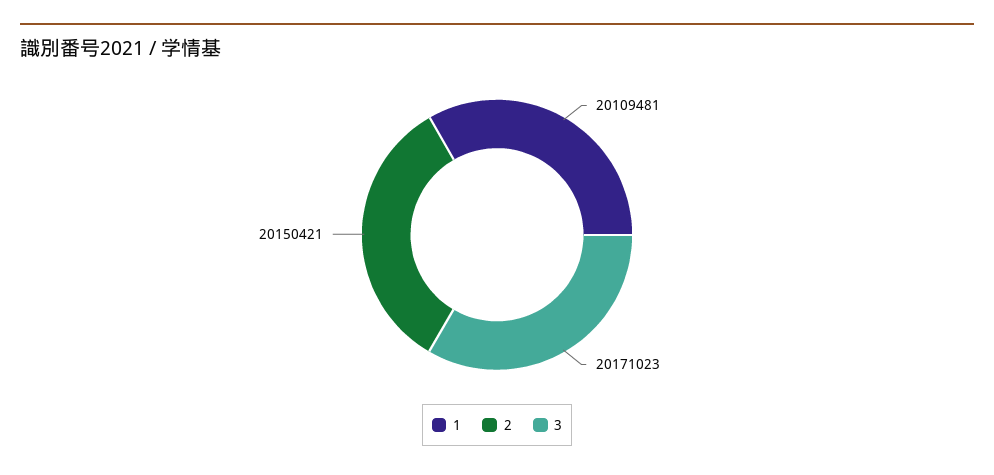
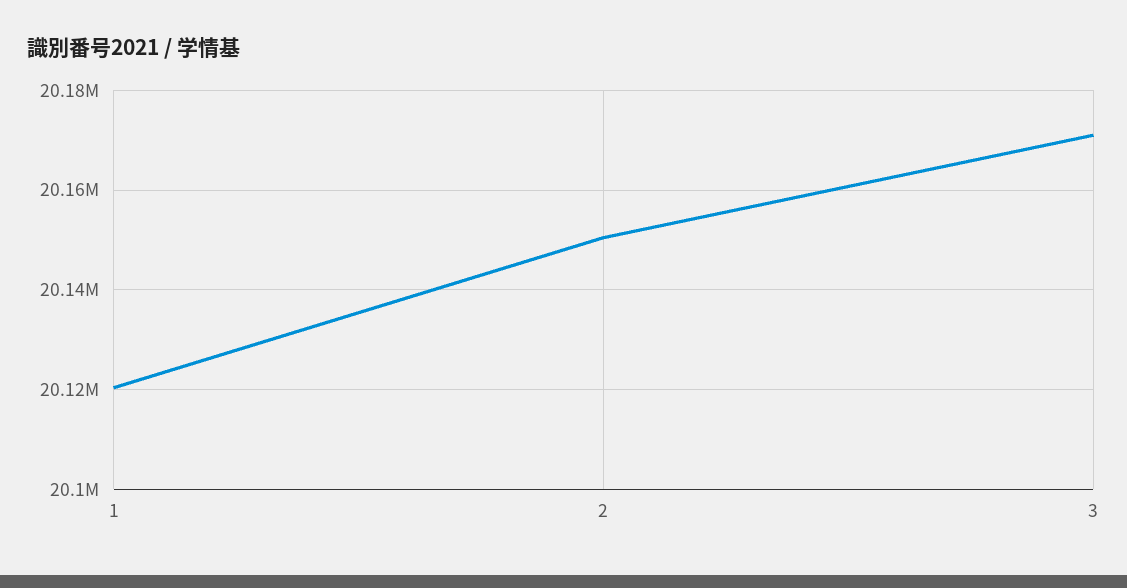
1: 20109481 -> 20120000

